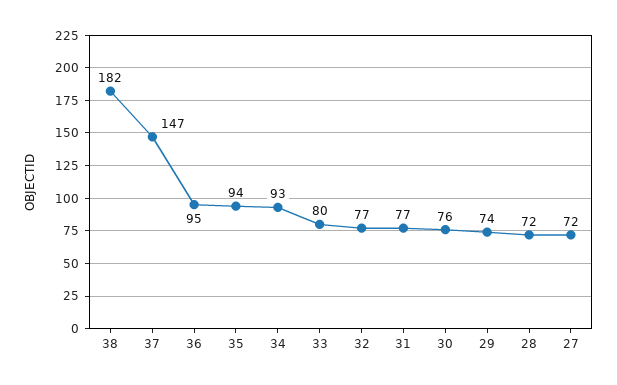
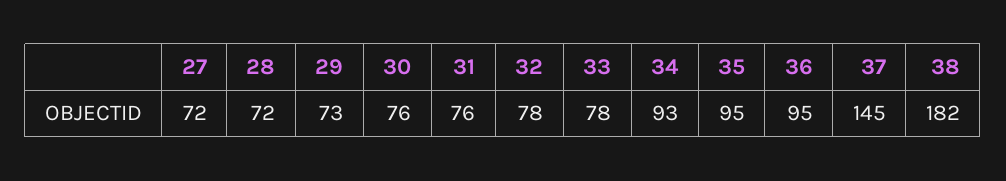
37: 147 -> 145
35: 94 -> 95
33: 80 -> 78
32: 77 -> 78
31: 77 -> 76
29: 74 -> 73

